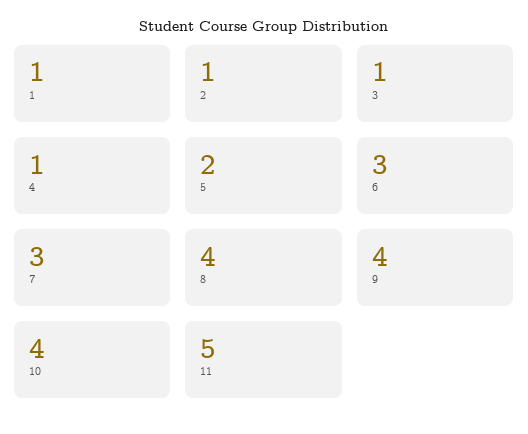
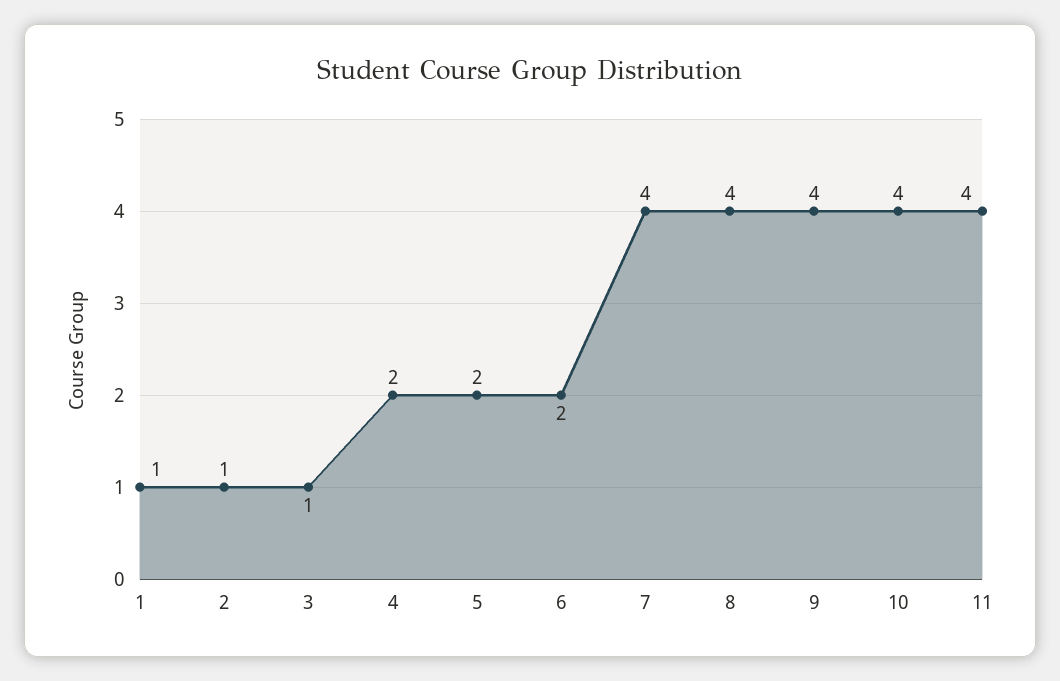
4: 1 -> 2
6: 3 -> 2
7: 3 -> 4
11: 5 -> 4

